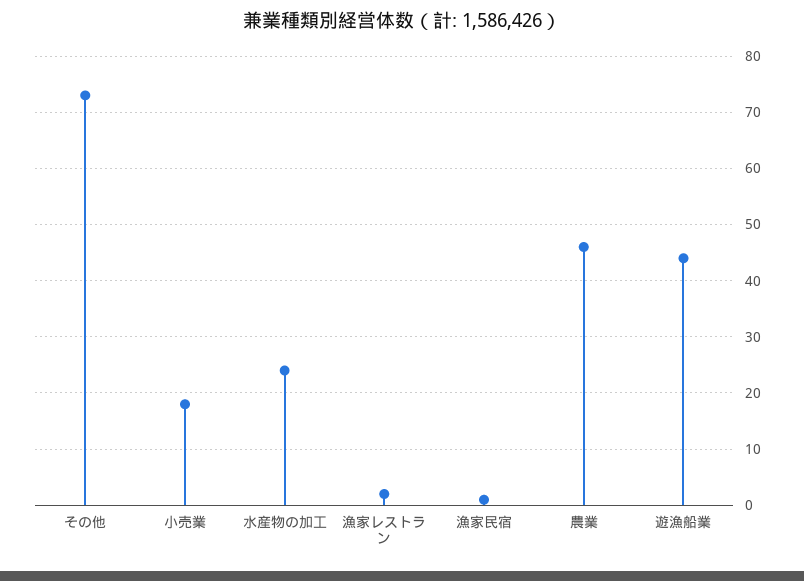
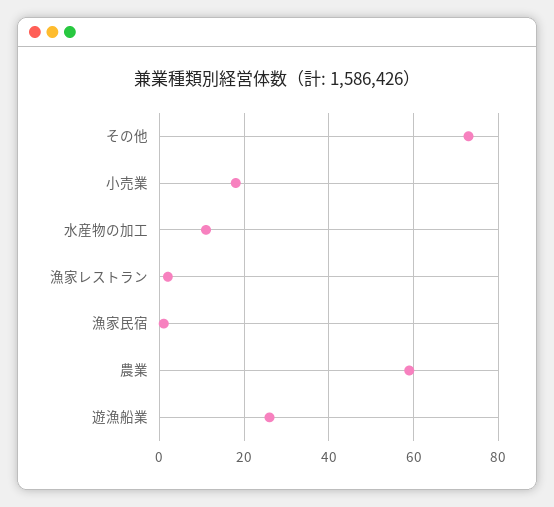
水産物の加工: 25 -> 10
農業: 45 -> 60
遊漁船業: 45 -> 25

